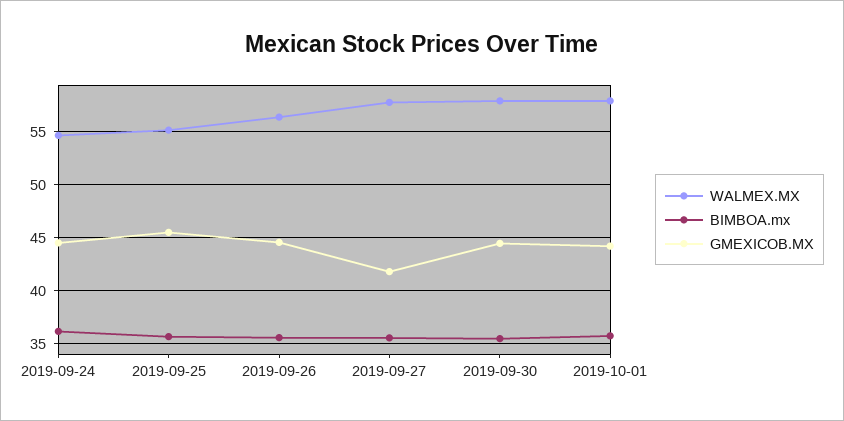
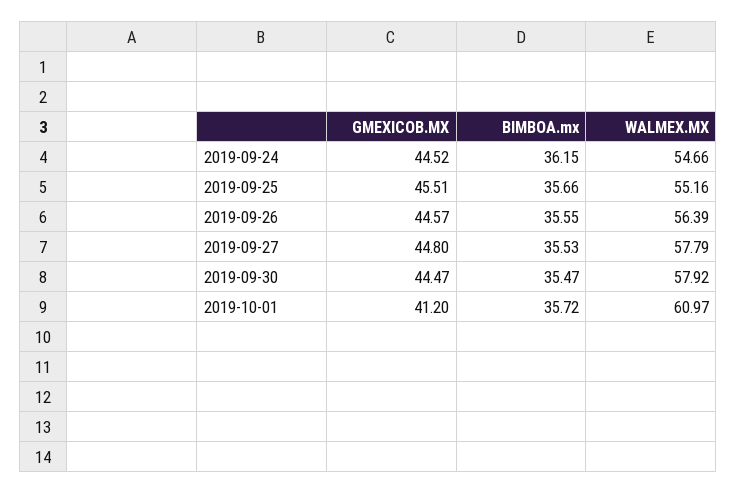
GMEXICOB.MX, 2019-09-27: 42 -> 44.8
WALMEX.MX, 2019-10-01: 58 -> 60.97
GMEXICOB.MX, 2019-10-01: 44 -> 41.2

